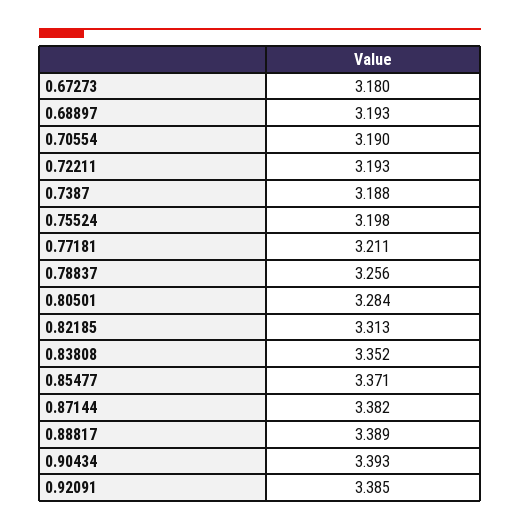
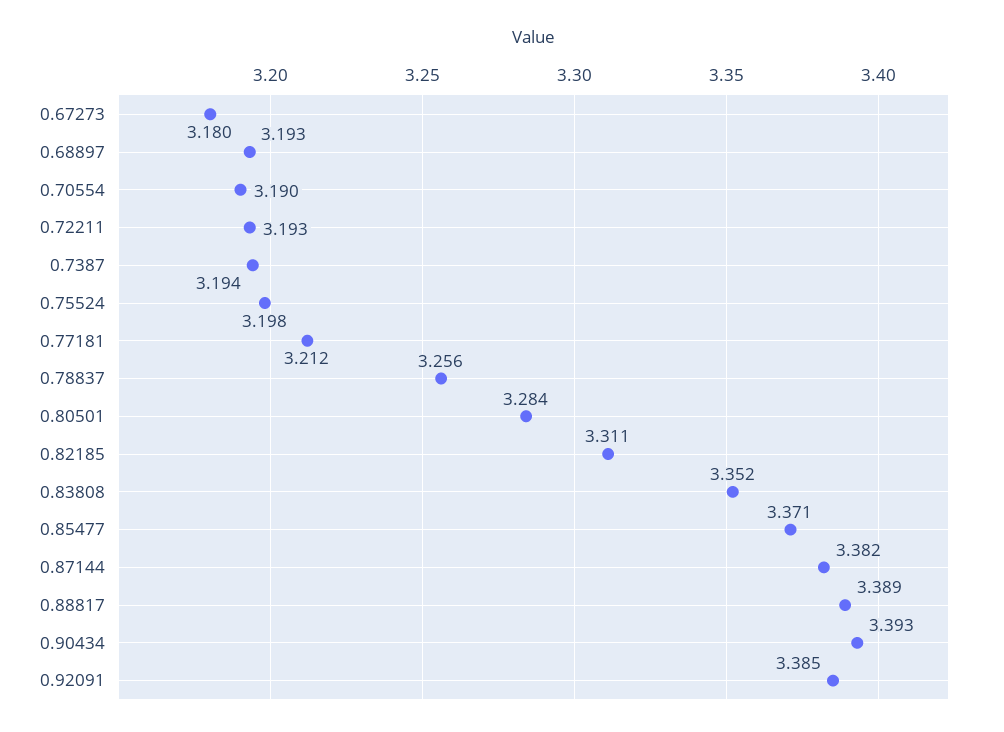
0.7387: 3.188 -> 3.194
0.77181: 3.211 -> 3.212
0.82185: 3.313 -> 3.311

